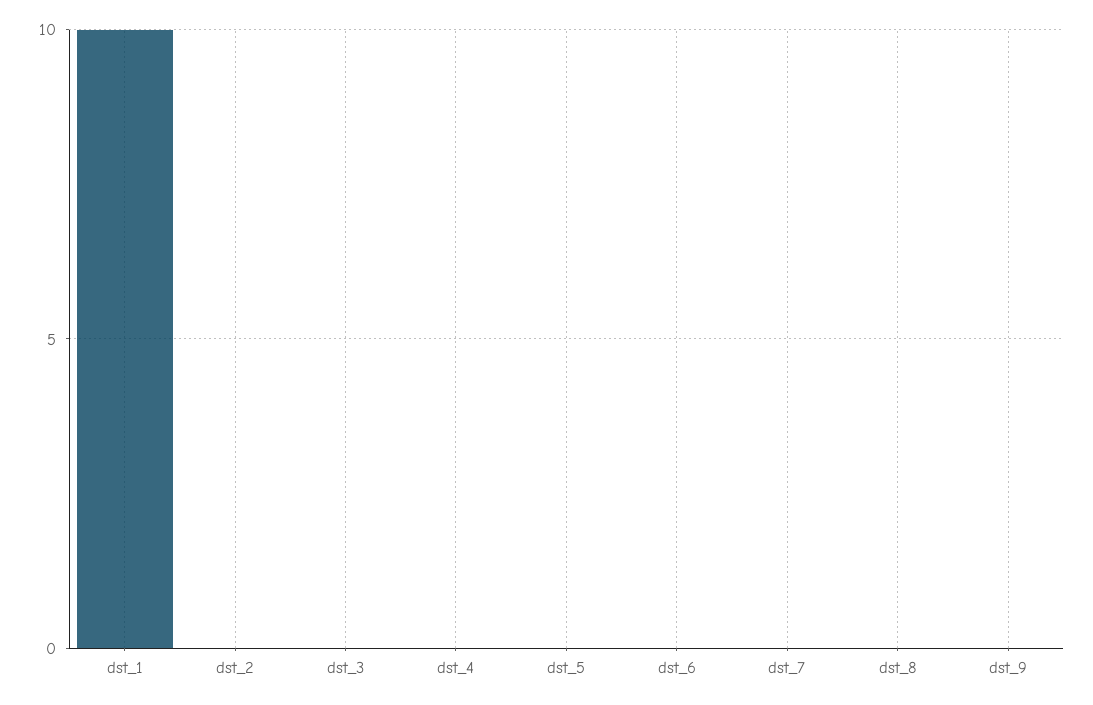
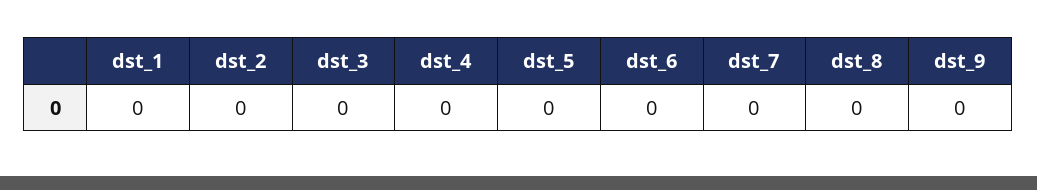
dst_1: 10 -> 0

